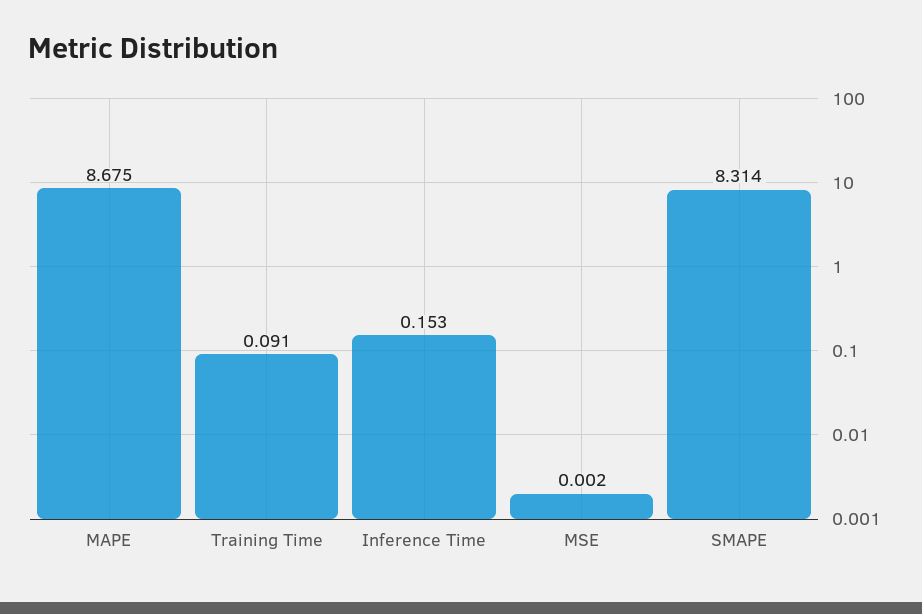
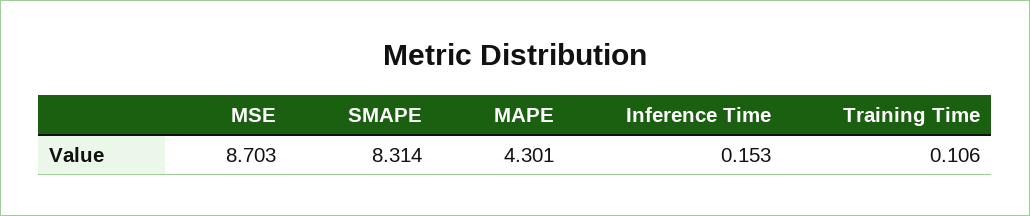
MAPE: 8.675 -> 4.301
Training Time: 0.091 -> 0.106
MSE: 0.002 -> 8.703

